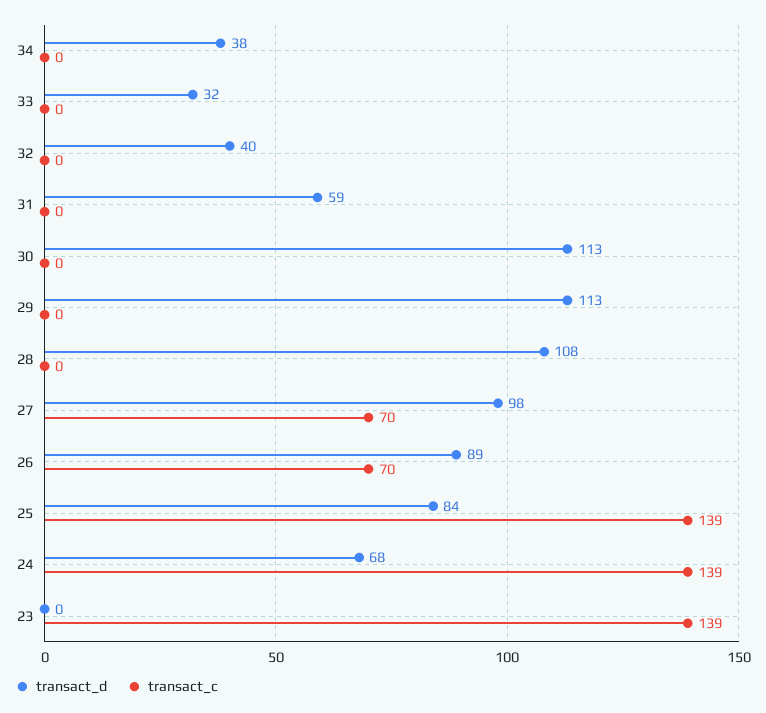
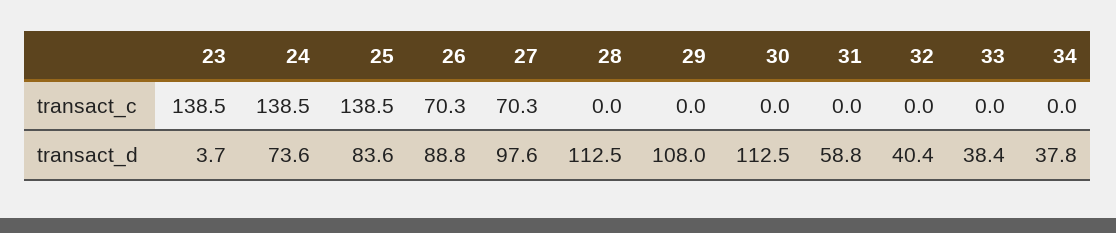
transact_d, 33: 32 -> 38.4
transact_d, 29: 113 -> 108
transact_d, 28: 108 -> 112.5
transact_d, 24: 68 -> 73.6
transact_d, 23: 0 -> 3.7

